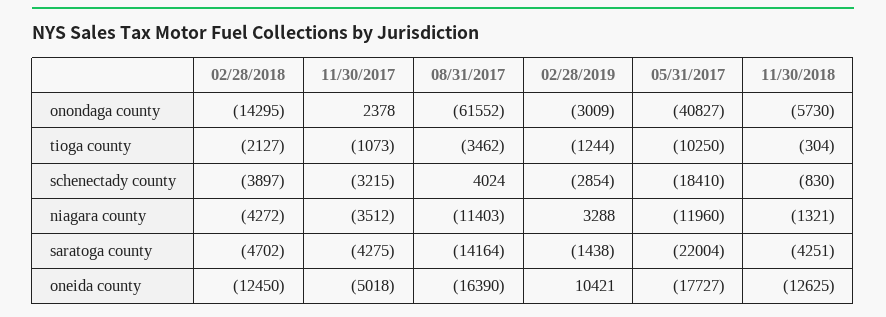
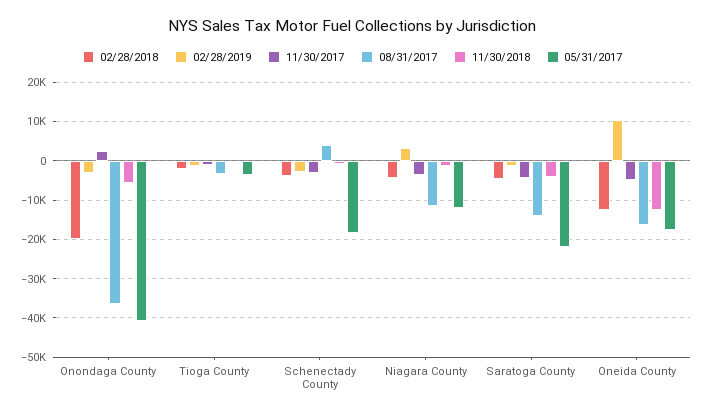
02/28/2018, onondaga county: -14295 -> -20000
08/31/2017, onondaga county: -61552 -> -36000
05/31/2017, tioga county: -10250 -> -4000

